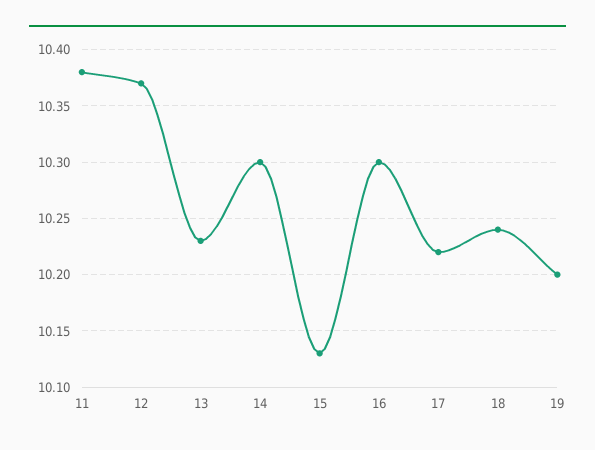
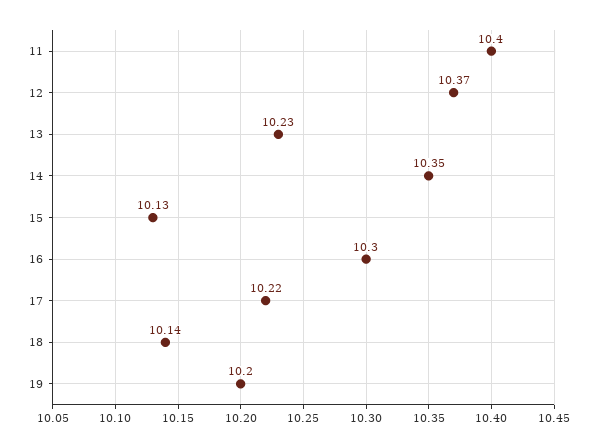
11: 10.38 -> 10.4
14: 10.3 -> 10.35
18: 10.24 -> 10.14

